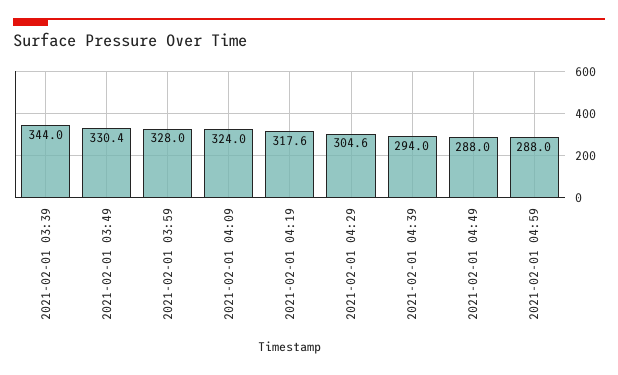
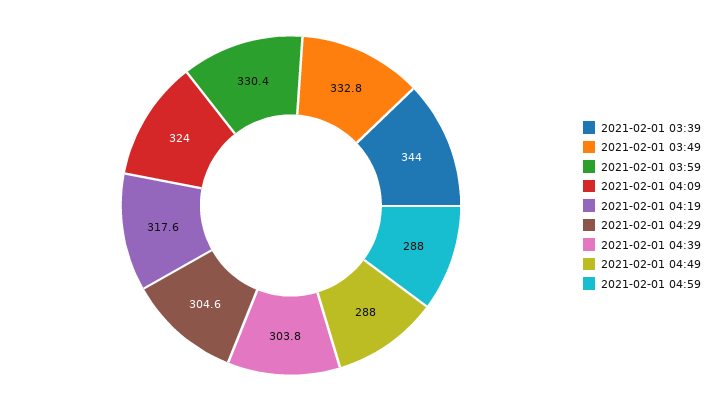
2021-02-01 03:49: 330.4 -> 332.8
2021-02-01 03:59: 328 -> 330.4
2021-02-01 04:39: 294 -> 303.8

